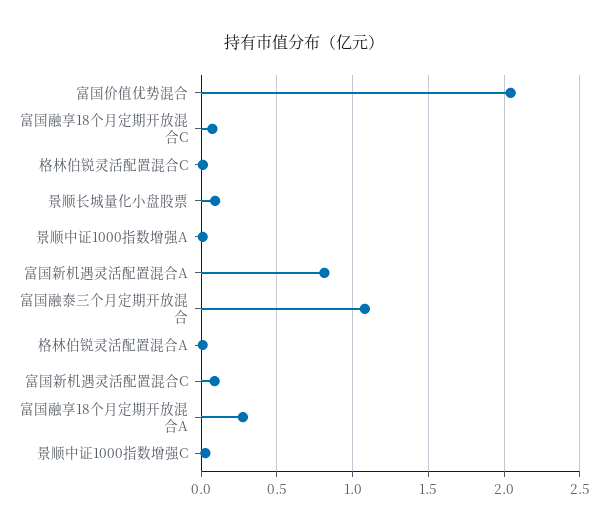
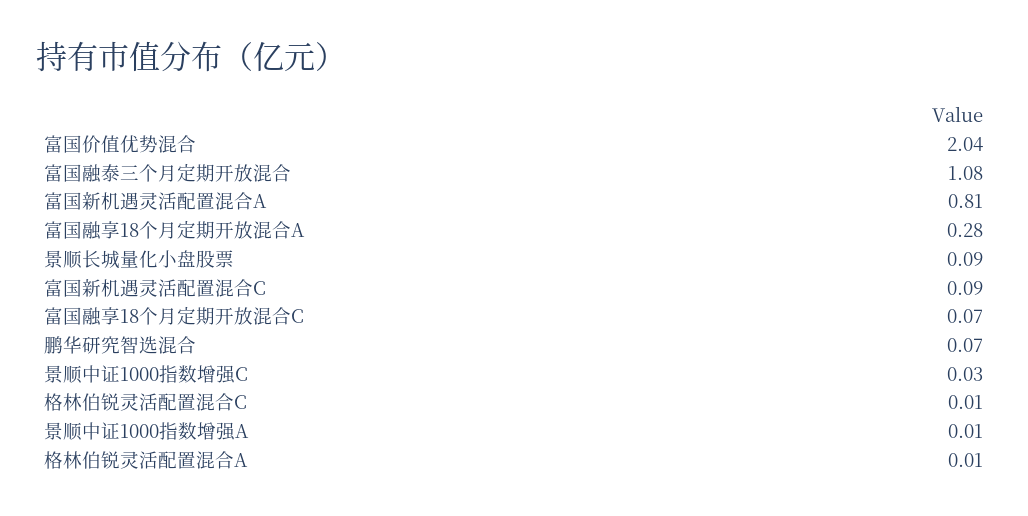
鹏华研究智选混合: none -> 0.07

